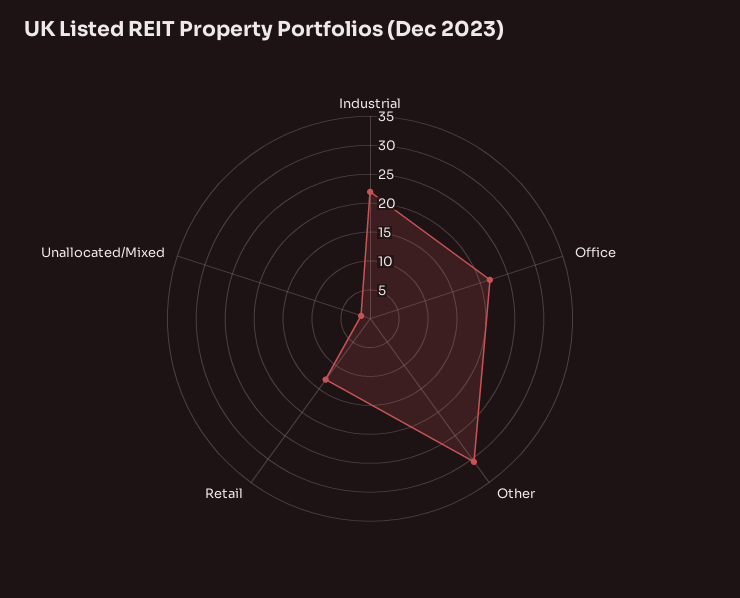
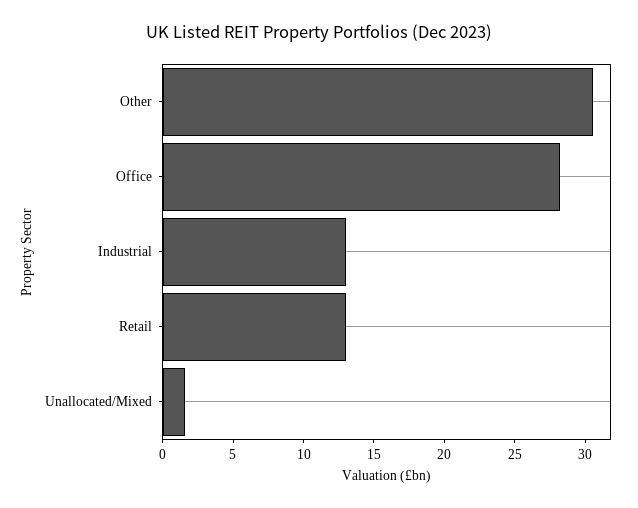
Industrial: 22.5 -> 13
Office: 22.5 -> 28

